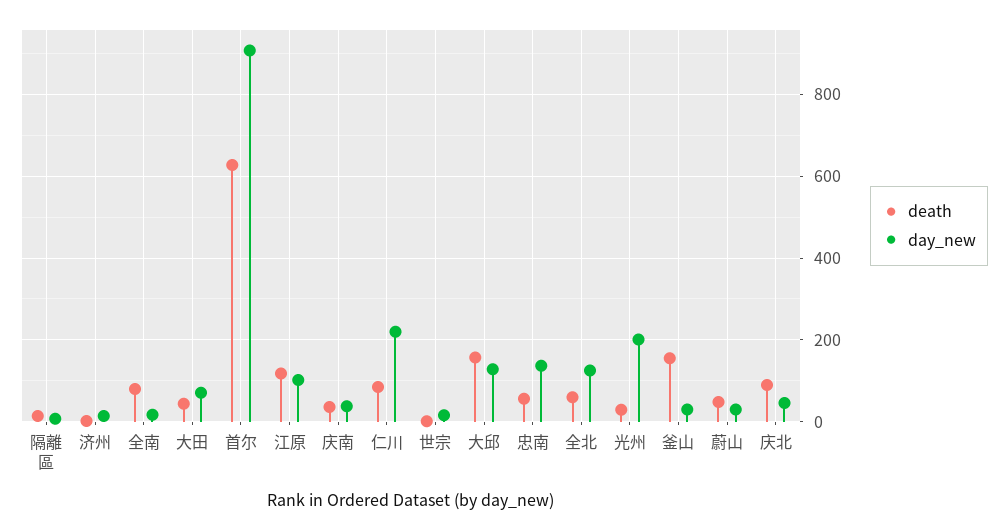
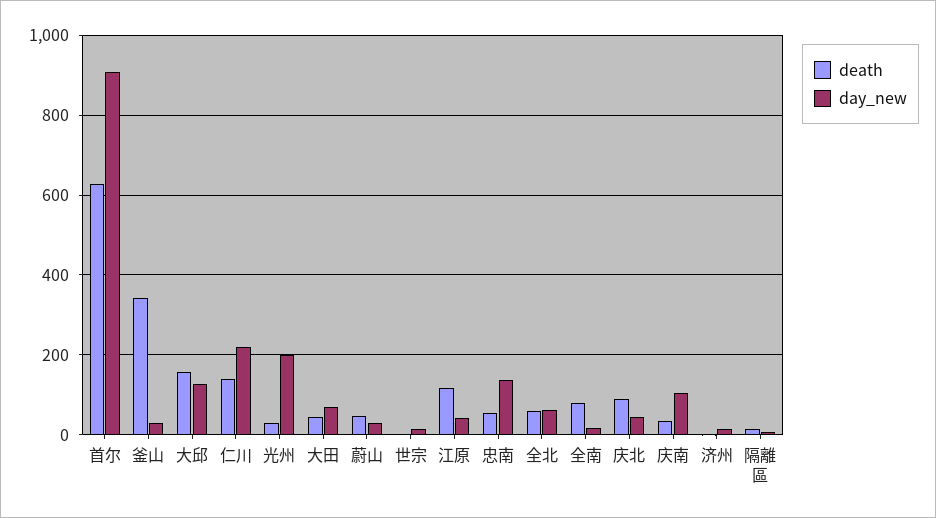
day_new, 江原: 100 -> 40
day_new, 庆南: 40 -> 100
death, 仁川: 80 -> 140
day_new, 全北: 120 -> 60
death, 釜山: 160 -> 340

